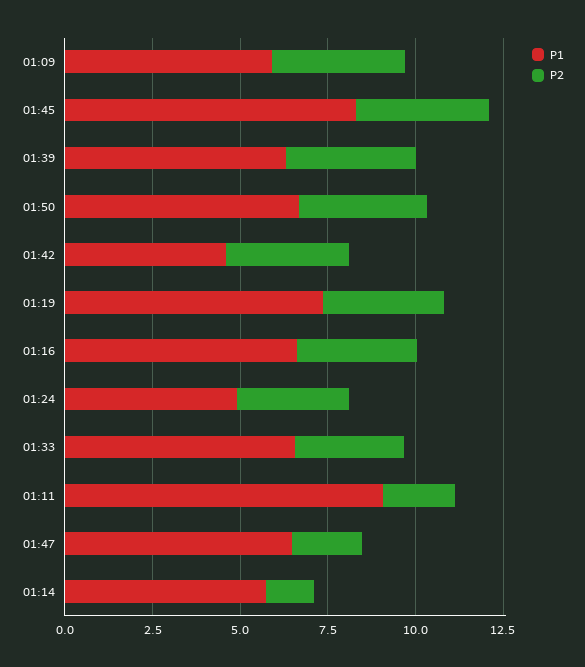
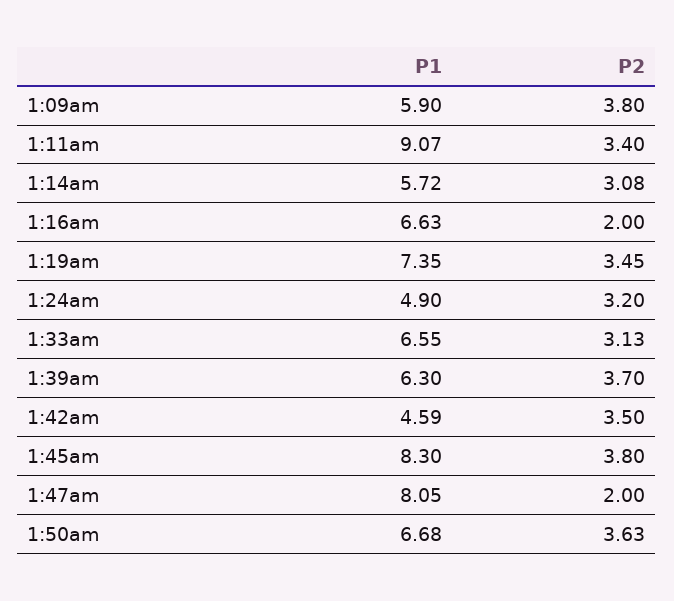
P2, 01:16: 3.5 -> 2
P2, 01:11: 2 -> 3.4
P1, 01:47: 6.5 -> 8.05
P2, 01:14: 1.5 -> 3.08

